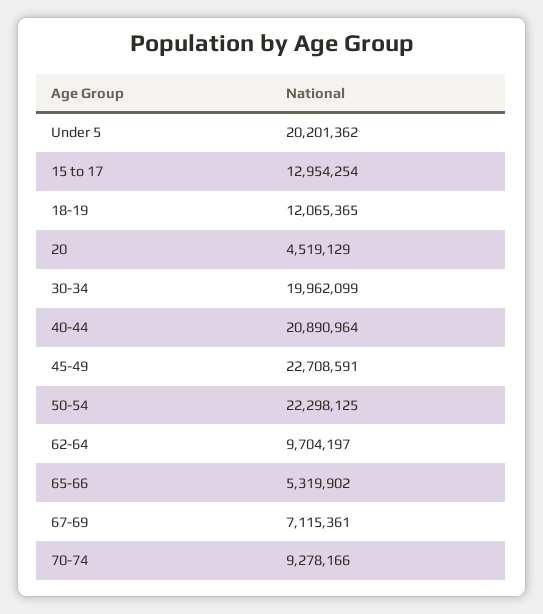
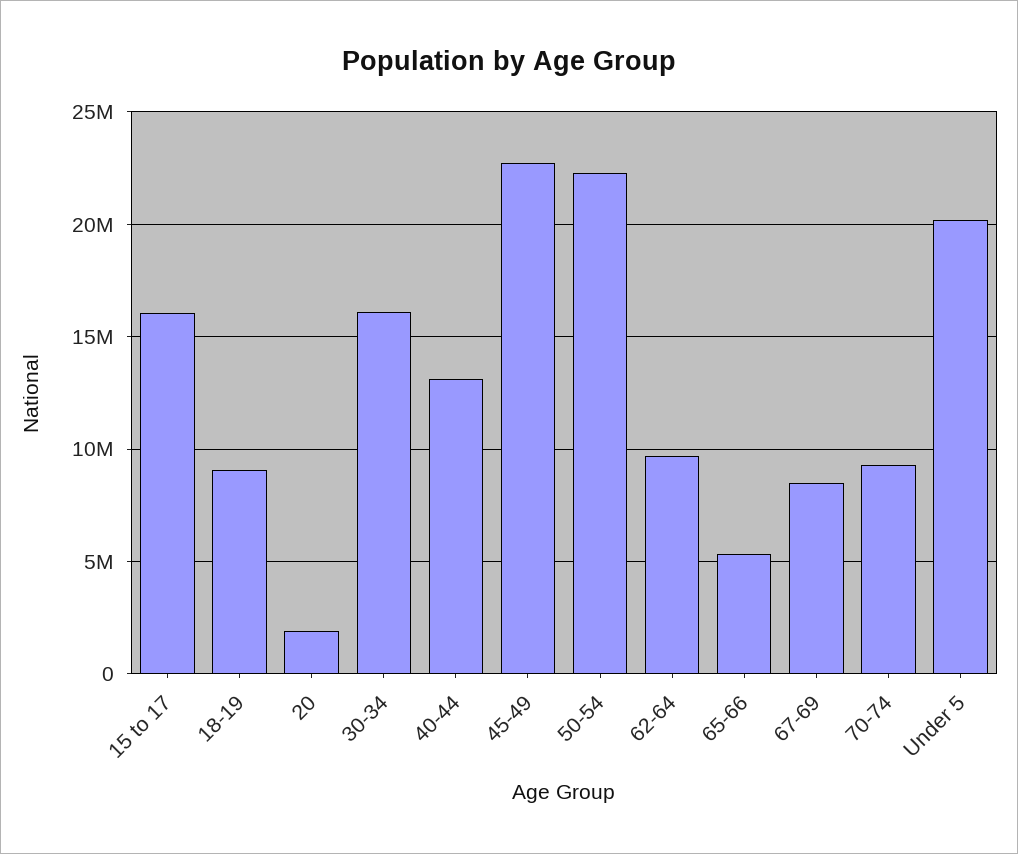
15 to 17: 12954254 -> 16000000
18-19: 12065365 -> 9000000
20: 4519129 -> 2000000
30-34: 19962099 -> 16000000
40-44: 20890964 -> 13000000
67-69: 7115361 -> 8500000

